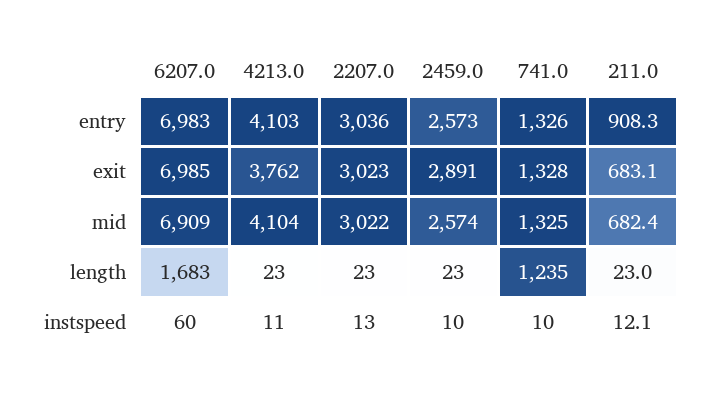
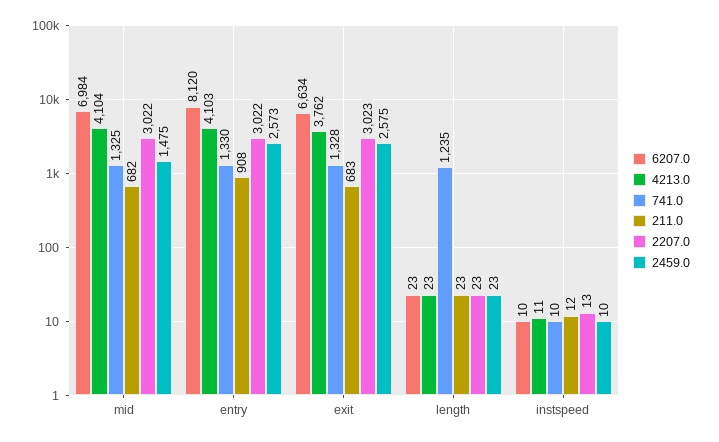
6207.0, entry: 6983 -> 8120
2207.0, entry: 3036 -> 3022
741.0, entry: 1326 -> 1330
6207.0, exit: 6985 -> 6634
2459.0, exit: 2891 -> 2575
6207.0, mid: 6909 -> 6984
2459.0, mid: 2574 -> 1475
6207.0, length: 1683 -> 23
6207.0, instspeed: 60 -> 10

